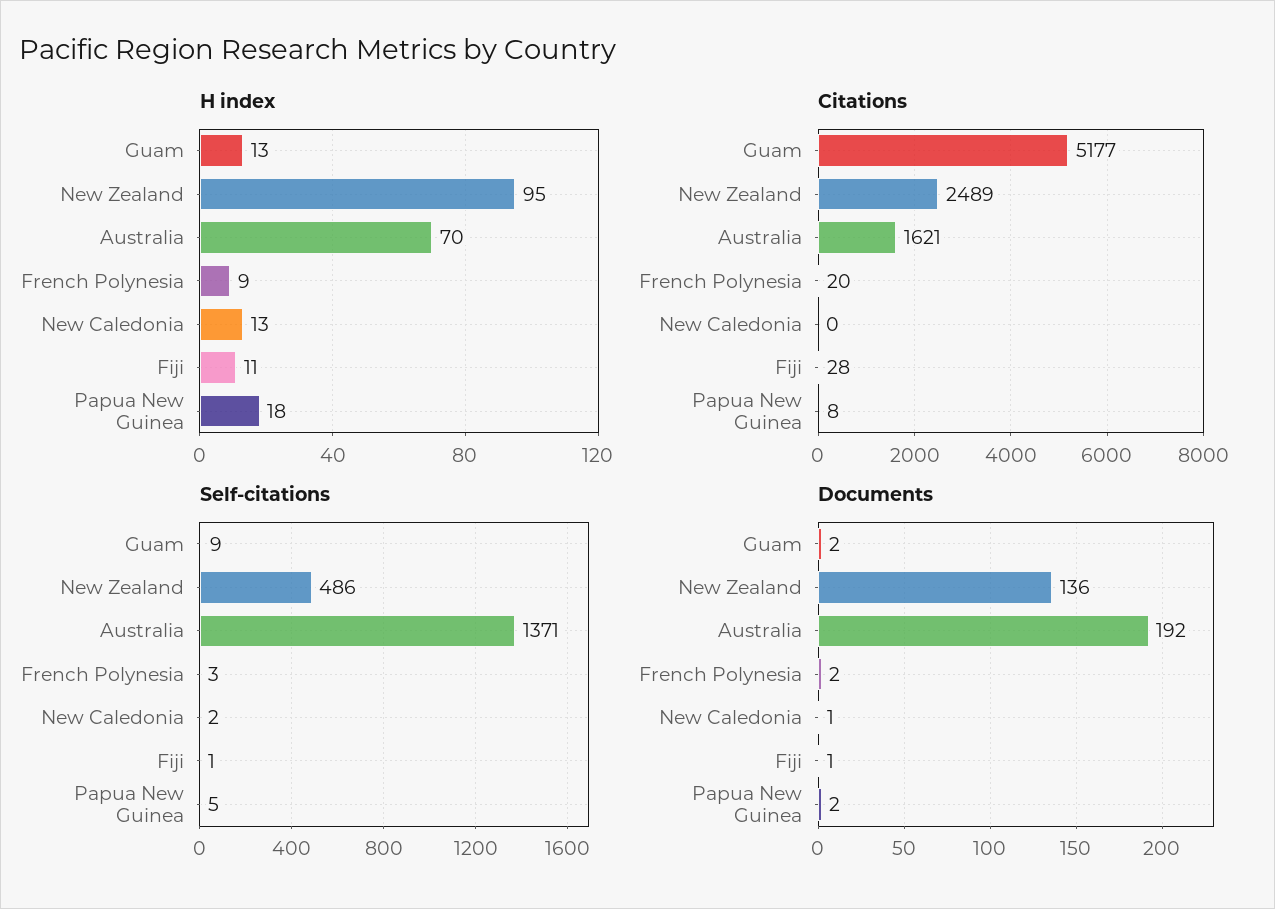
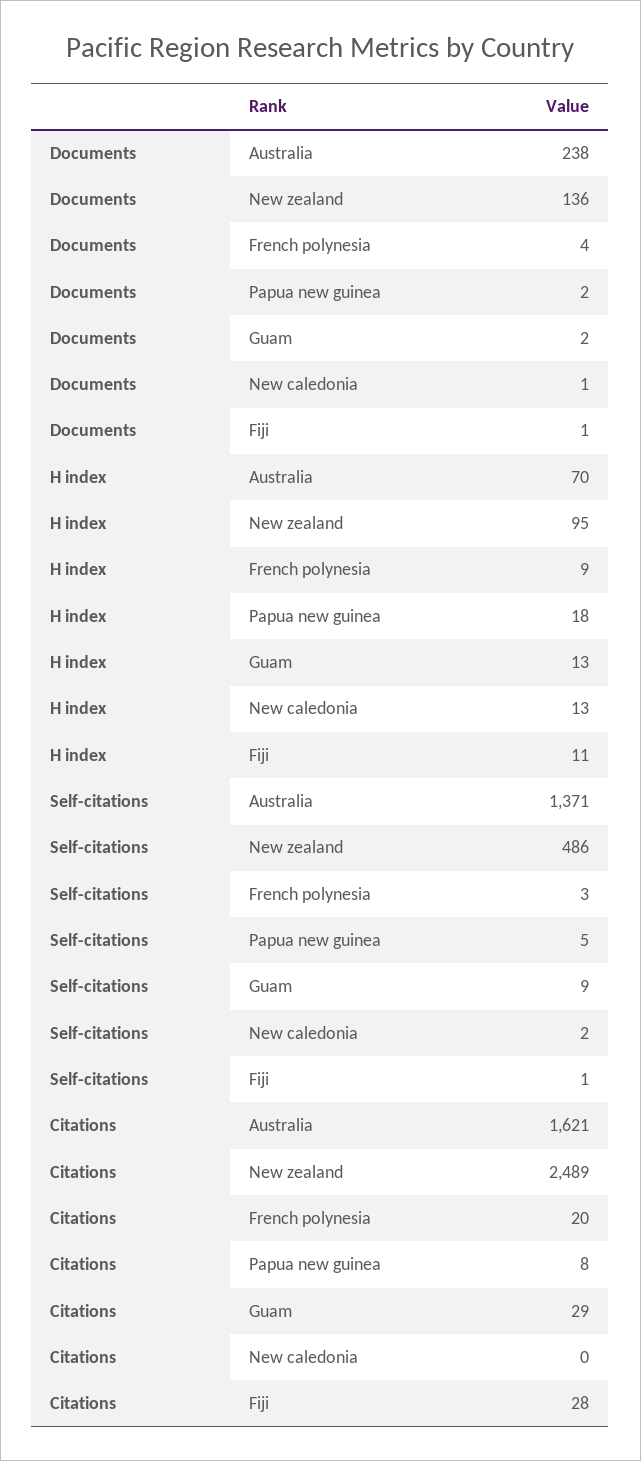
Citations, Guam: 5177 -> 29
Documents, Australia: 192 -> 238
Documents, French Polynesia: 2 -> 4

